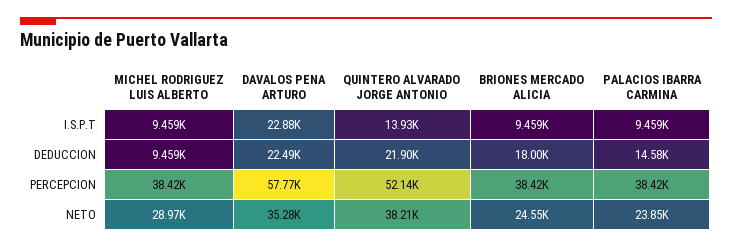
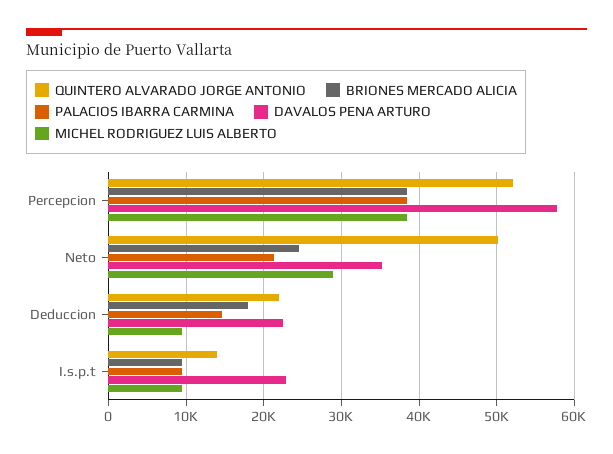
QUINTERO ALVARADO JORGE ANTONIO, NETO: 38210 -> 50000
PALACIOS IBARRA CARMINA, NETO: 23850 -> 21000

